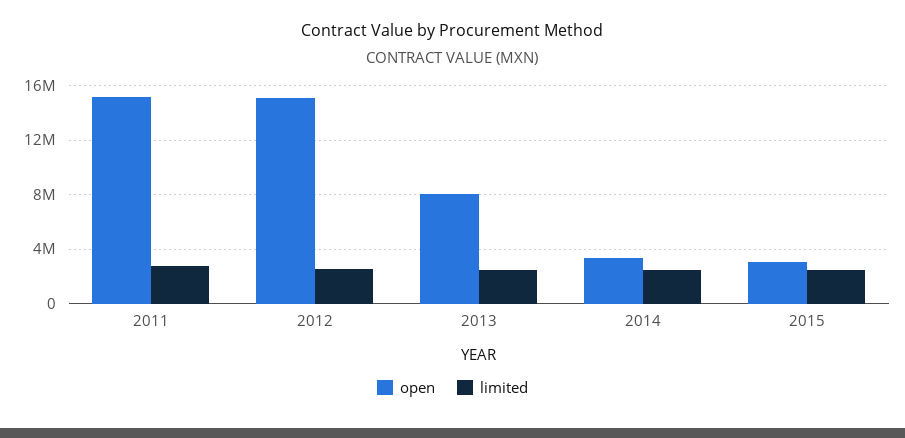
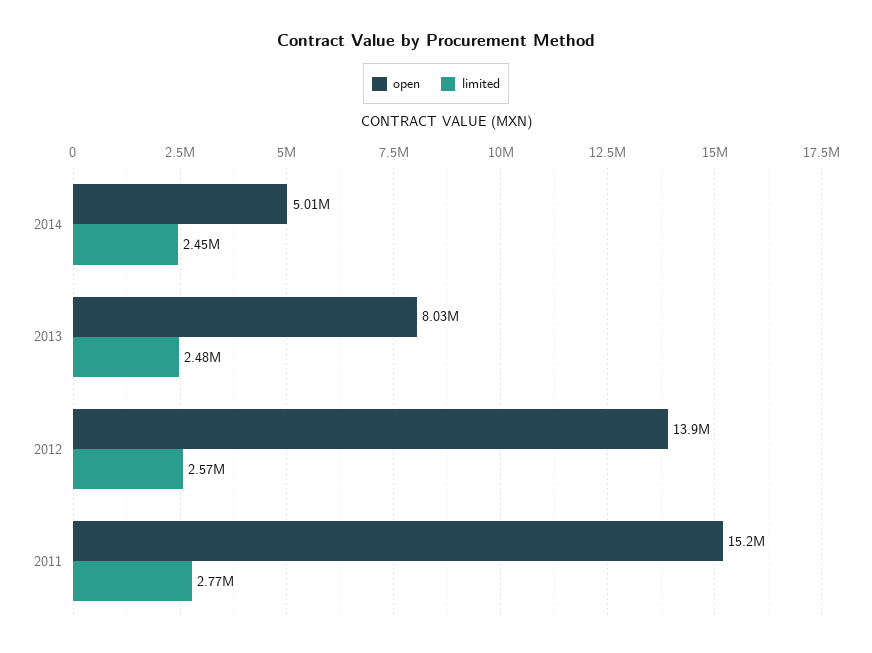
open, 2012: 15000000 -> 13900000
open, 2014: 3500000 -> 5010000
open, 2015: 3000000 -> none
limited, 2015: 2500000 -> none

